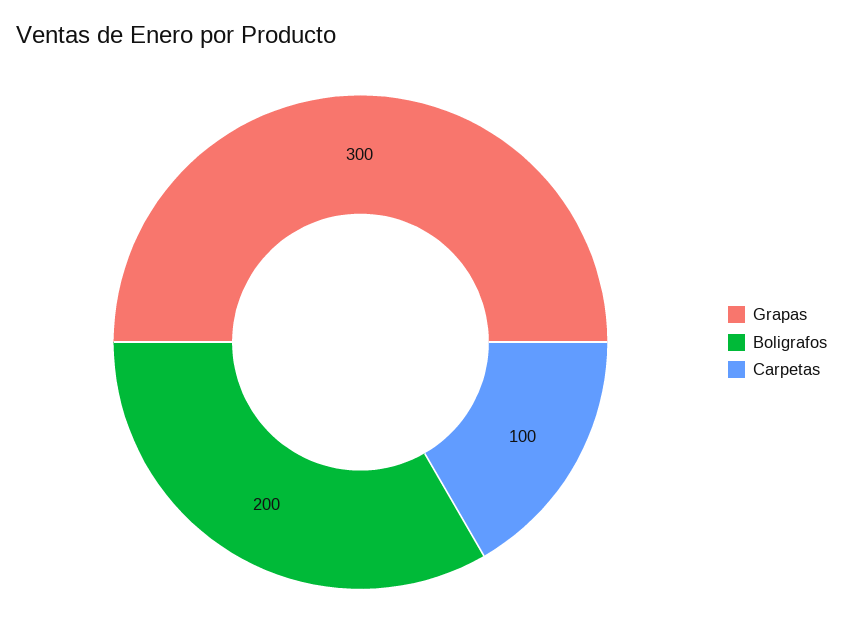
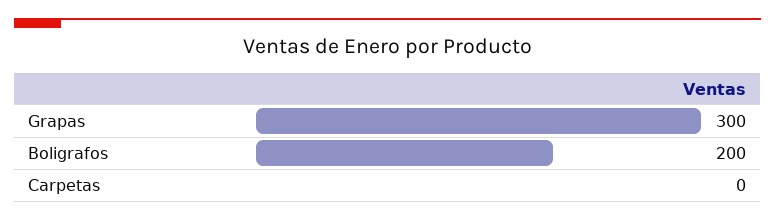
Carpetas: 100 -> 0

